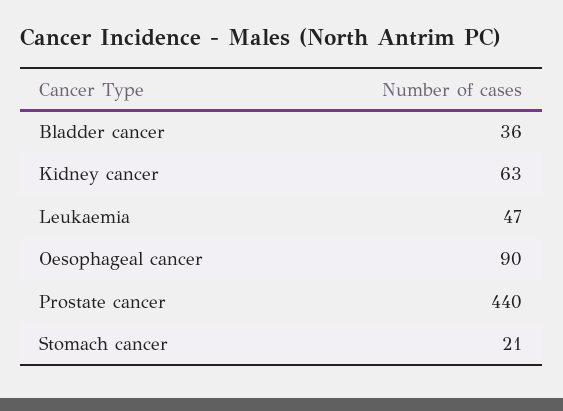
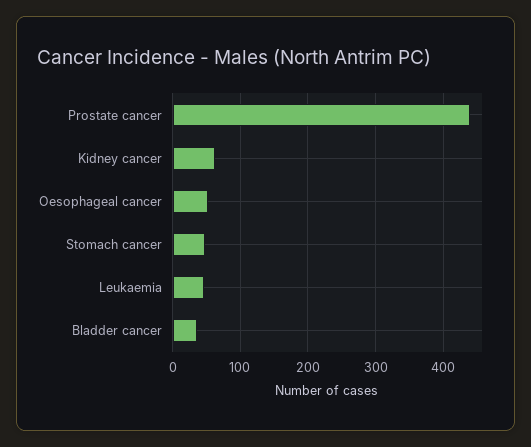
Oesophageal cancer: 90 -> 50
Stomach cancer: 21 -> 50

